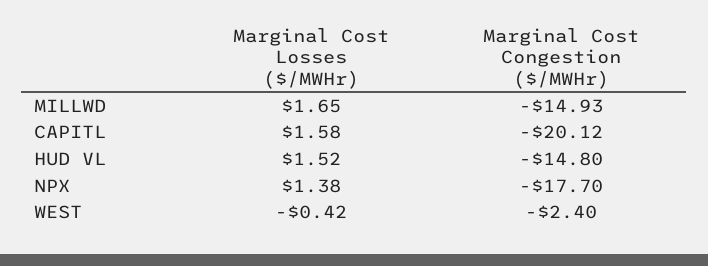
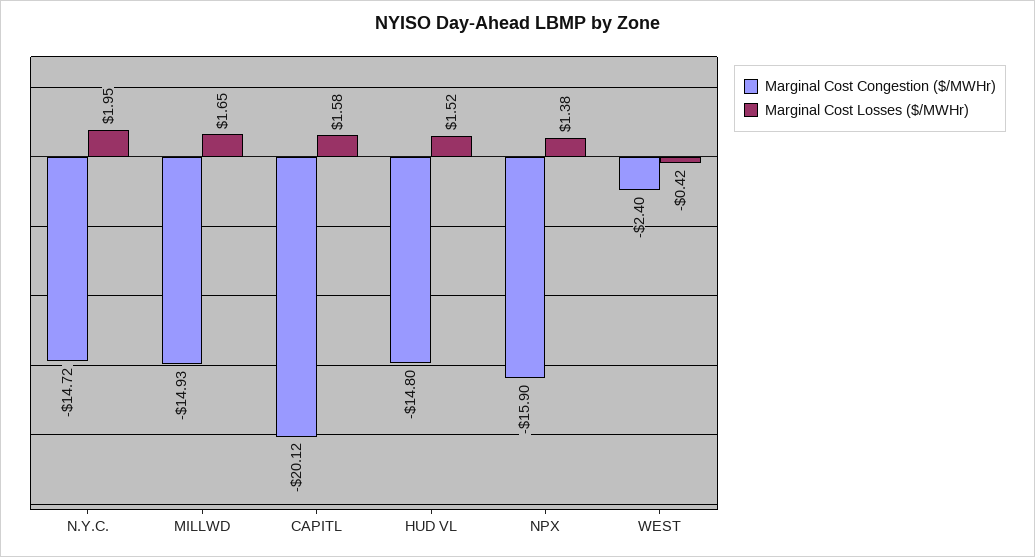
Marginal Cost Congestion ($/MWHr), NPX: -17.7 -> -15.9
Marginal Cost Congestion ($/MWHr), N.Y.C.: none -> -14.72
Marginal Cost Losses ($/MWHr), N.Y.C.: none -> 1.95

